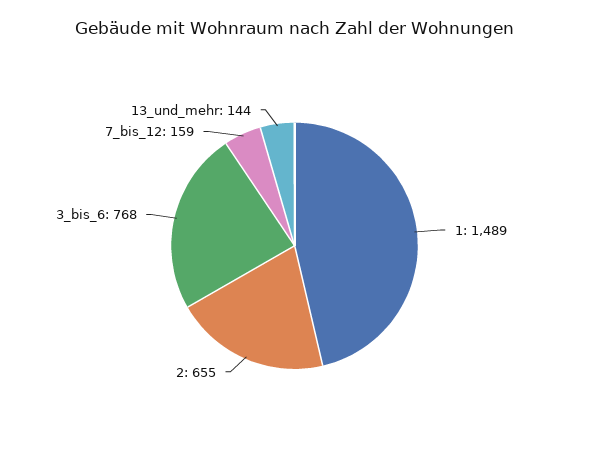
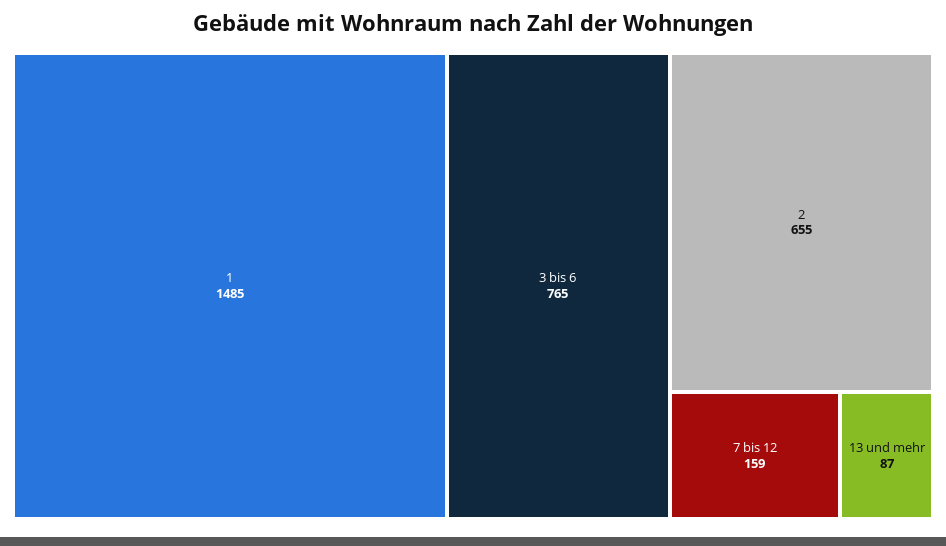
1: 1489 -> 1485
3_bis_6: 768 -> 765
13_und_mehr: 144 -> 87

